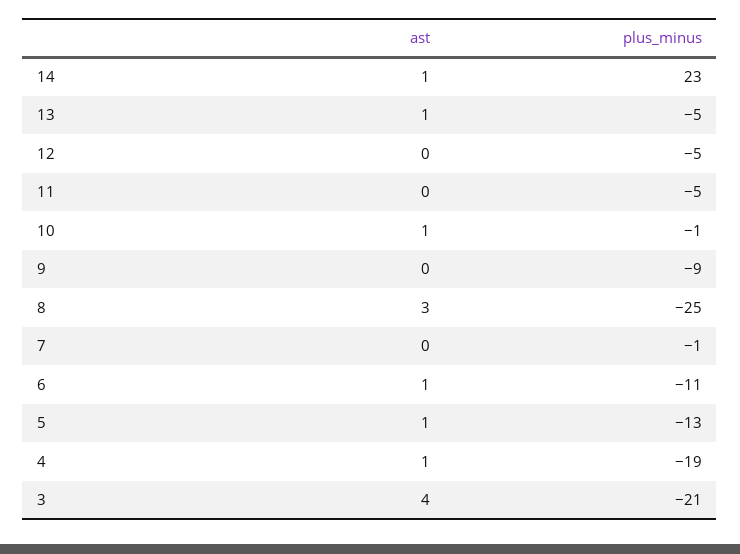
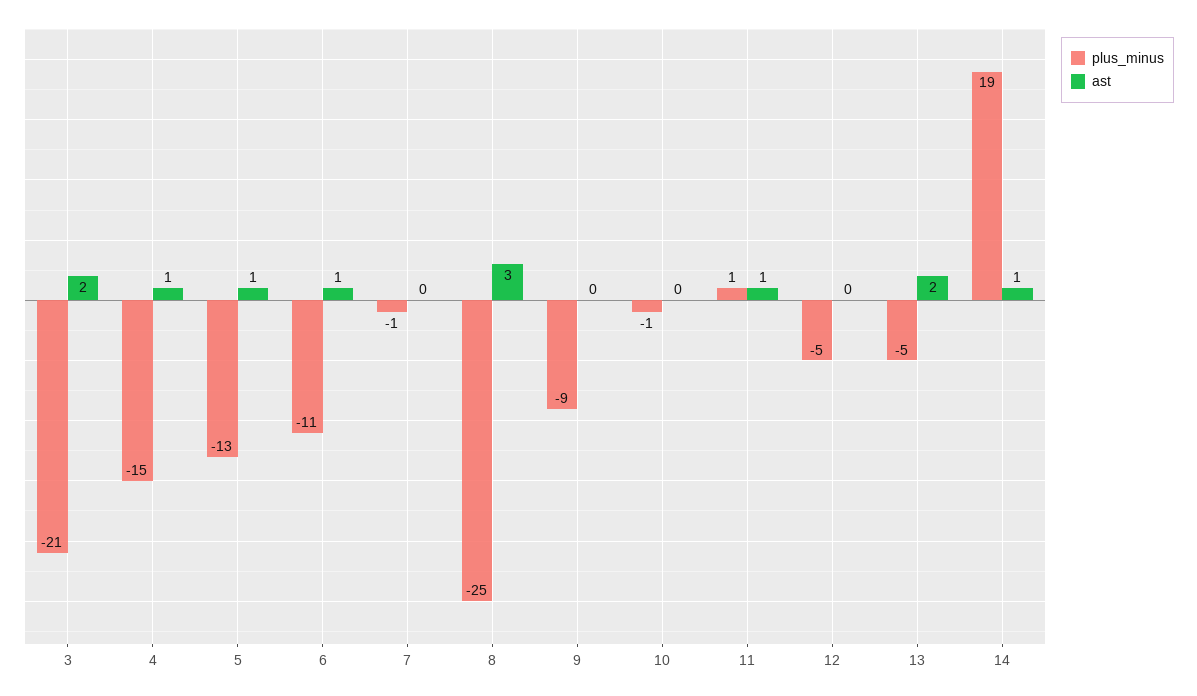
plus_minus, 14: 23 -> 19
ast, 13: 1 -> 2
ast, 11: 0 -> 1
plus_minus, 11: -5 -> 1
ast, 10: 1 -> 0
plus_minus, 4: -19 -> -15
ast, 3: 4 -> 2

